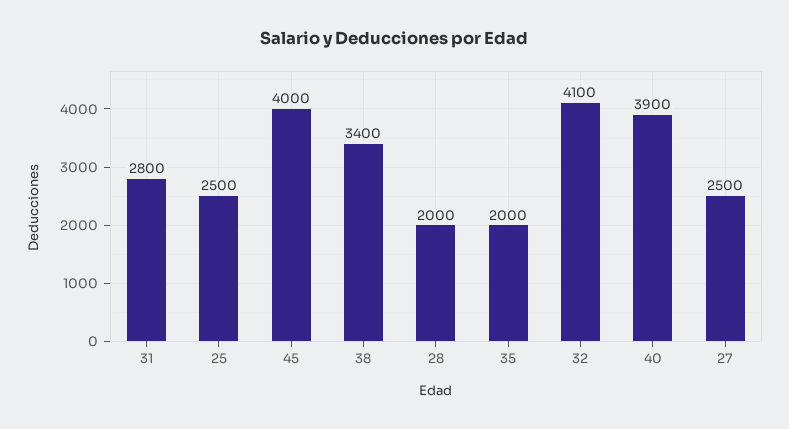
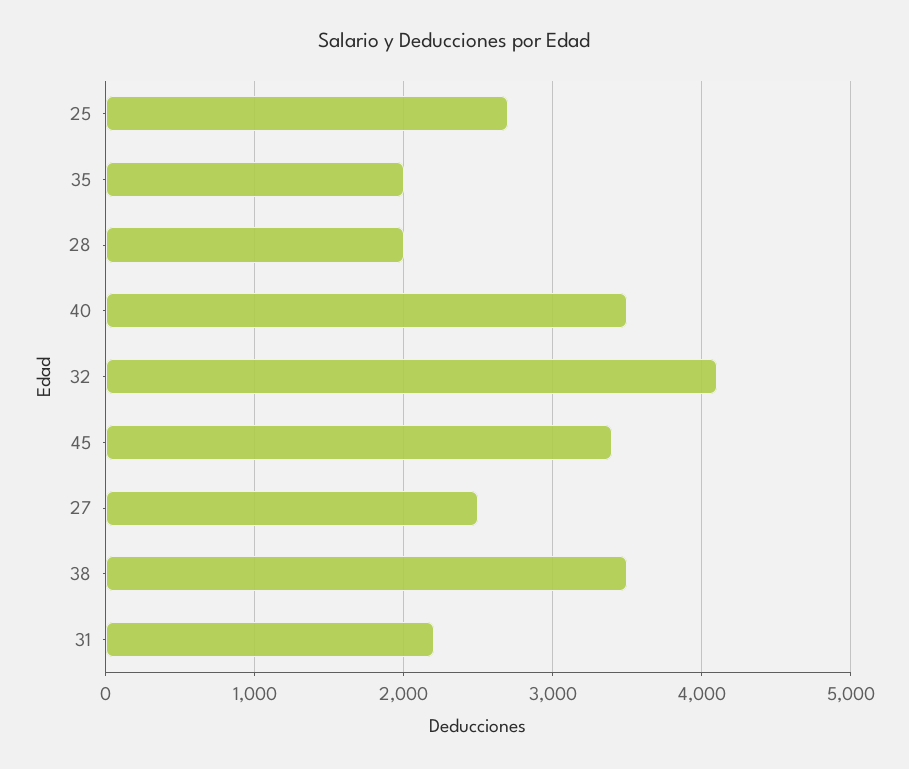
31: 2800 -> 2200
25: 2500 -> 2700
45: 4000 -> 3400
38: 3400 -> 3500
40: 3900 -> 3500

